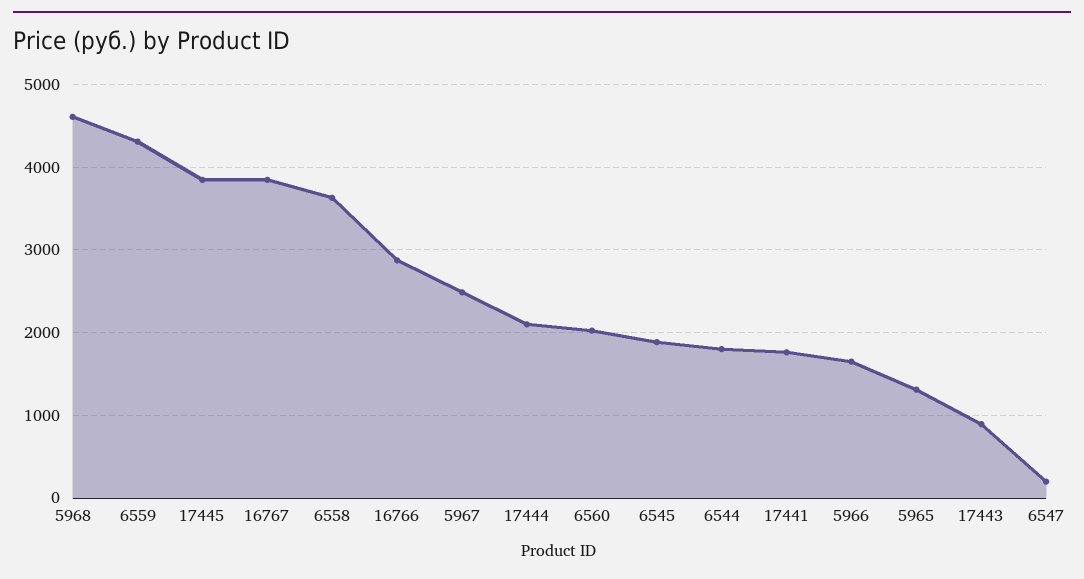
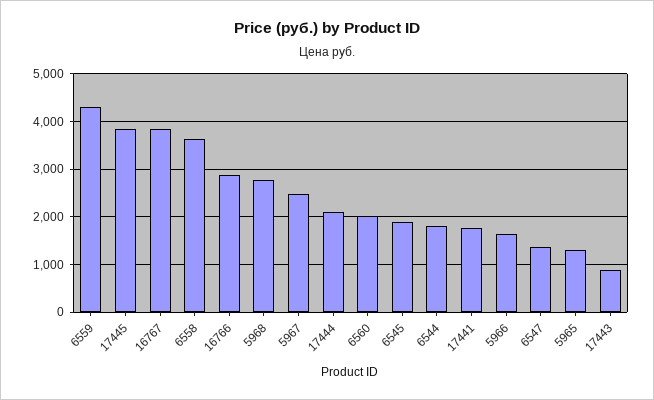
5968: 4600 -> 2800
6547: 200 -> 1400

